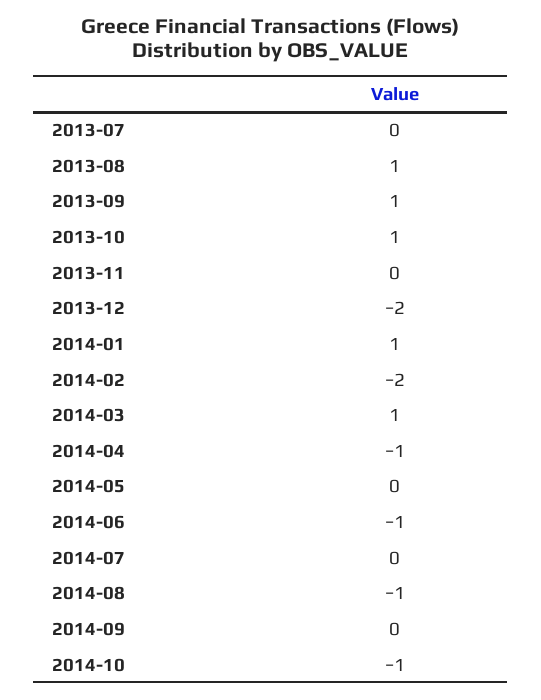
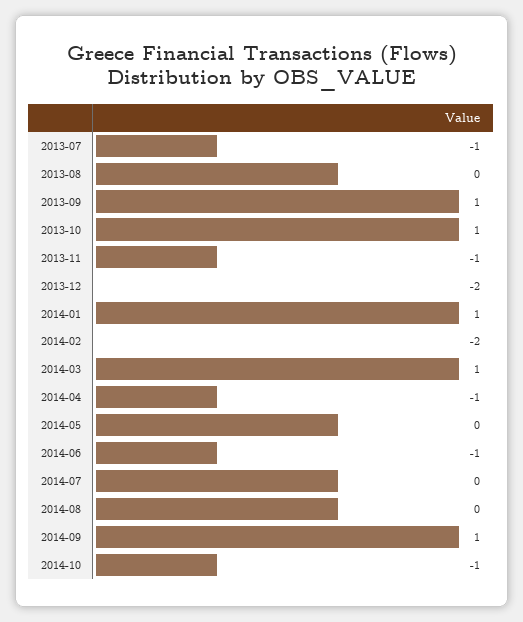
2013-07: 0 -> -1
2013-08: 1 -> 0
2013-11: 0 -> -1
2014-08: -1 -> 0
2014-09: 0 -> 1

